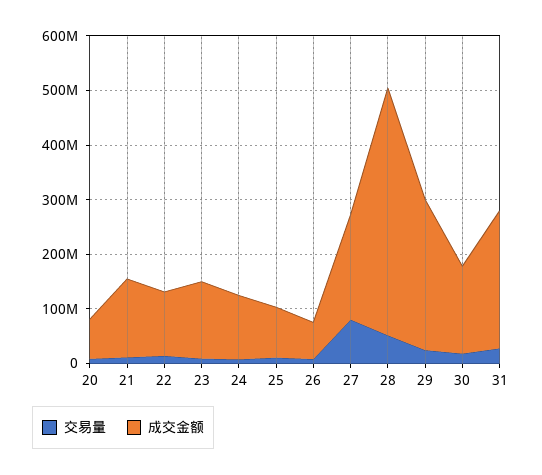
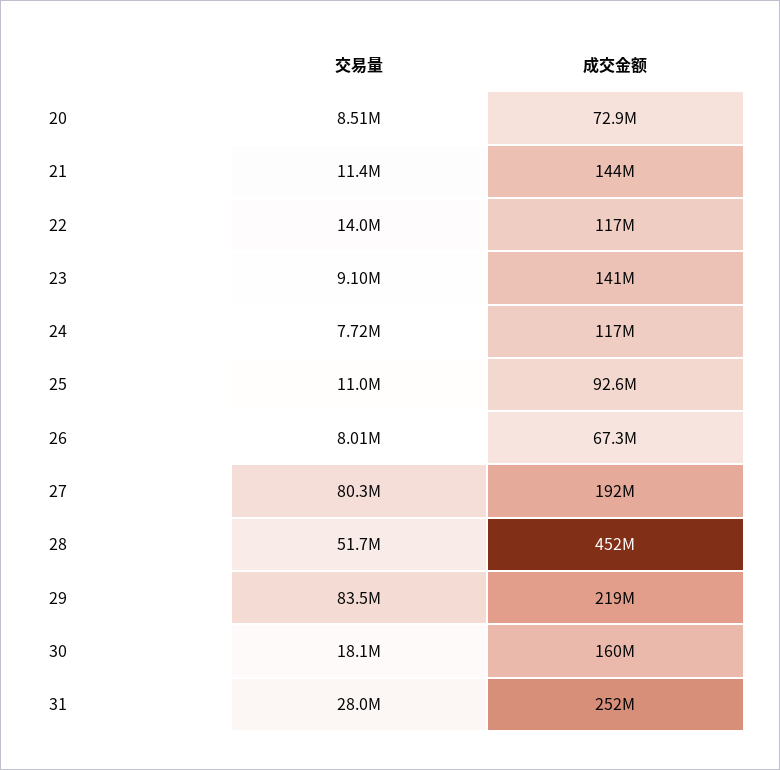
交易量, 29: 20000000 -> 83500000
成交金额, 29: 280000000 -> 219000000

